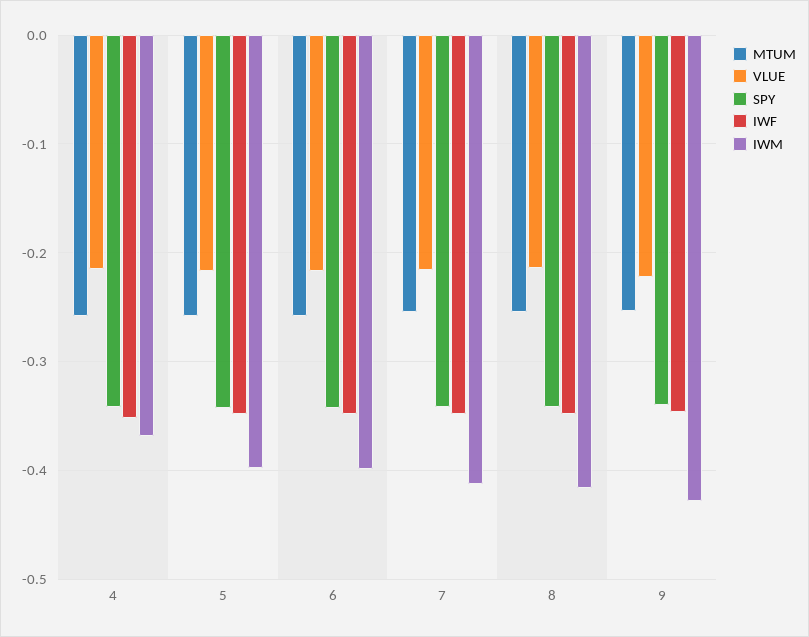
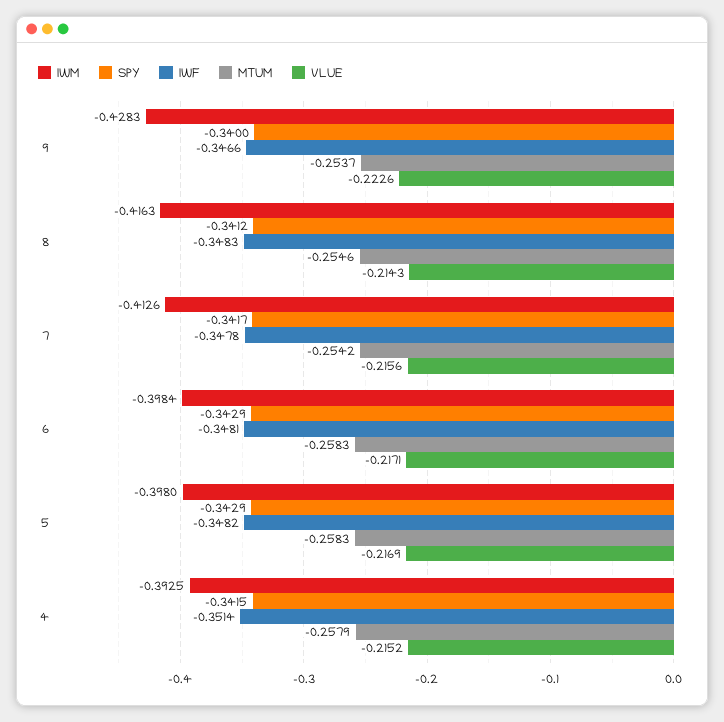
IWM, 4: -0.37 -> -0.3925

